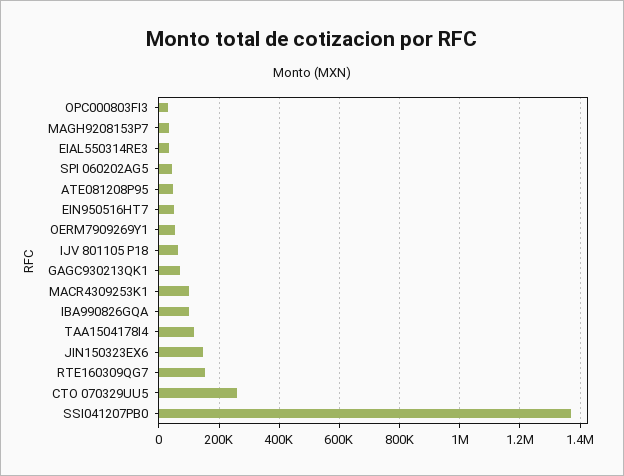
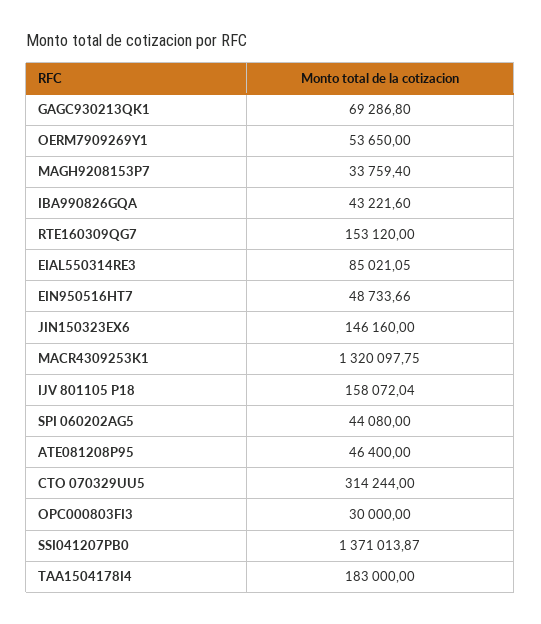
EIAL550314RE3: 40000 -> 85021.05
IJV 801105 P18: 60000 -> 158072.04
MACR4309253K1: 100000 -> 1320097.75
IBA990826GQA: 100000 -> 43221.6
TAA1504178I4: 120000 -> 183000
CTO 070329UU5: 260000 -> 314244

